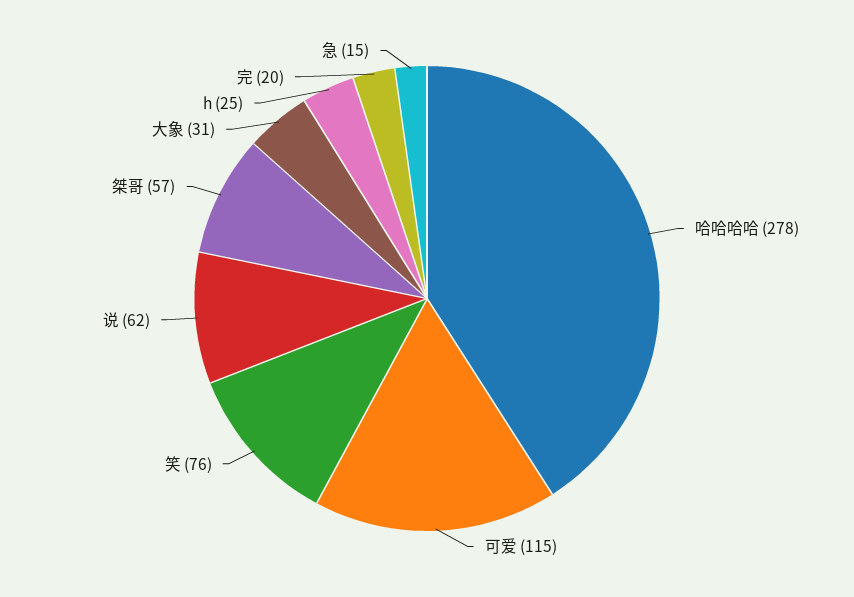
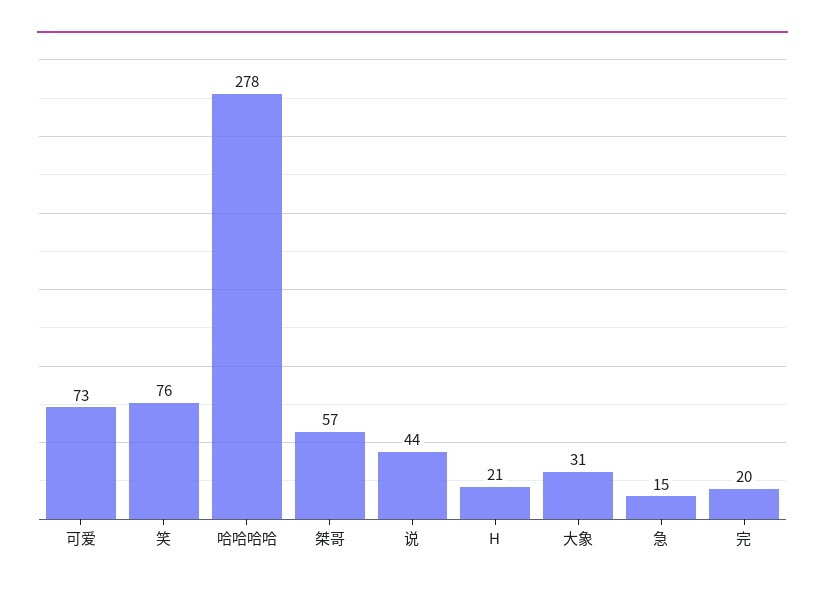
可爱: 115 -> 73
说: 62 -> 44
h: 25 -> 21

